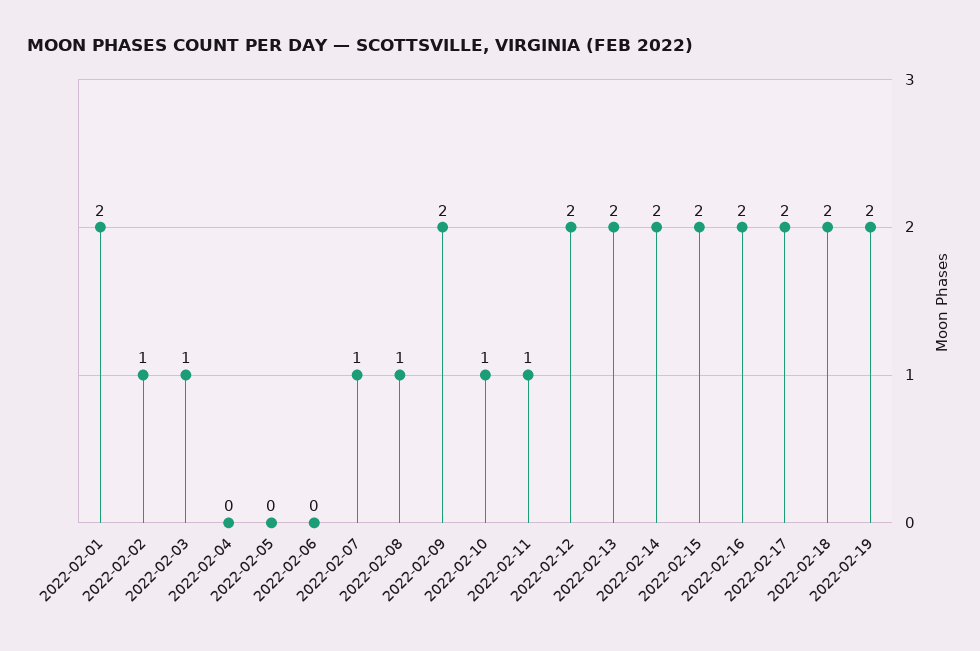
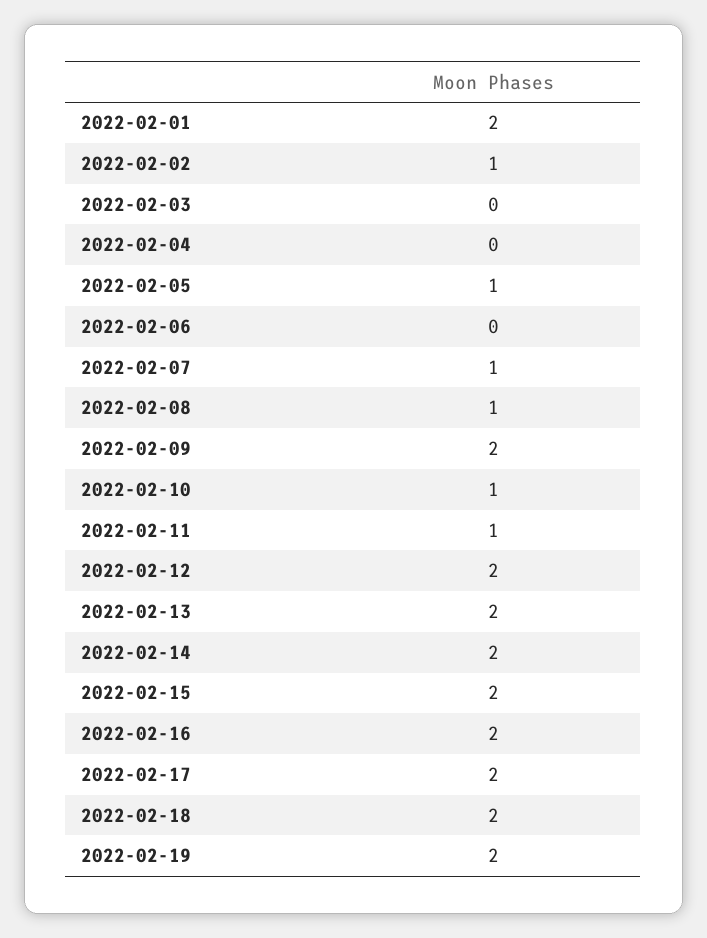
2022-02-03: 1 -> 0
2022-02-05: 0 -> 1

